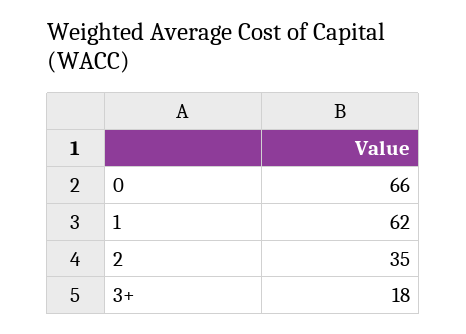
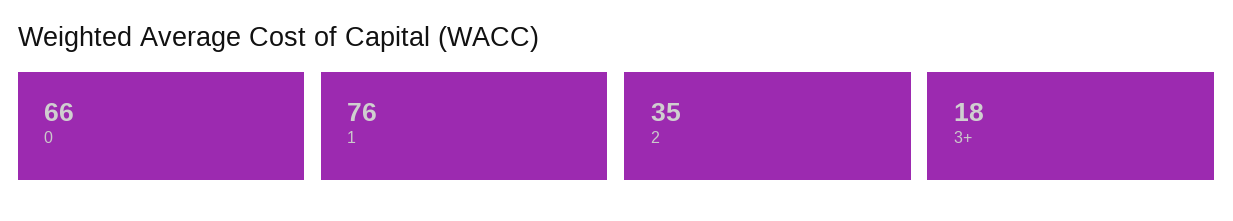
1: 62 -> 76

